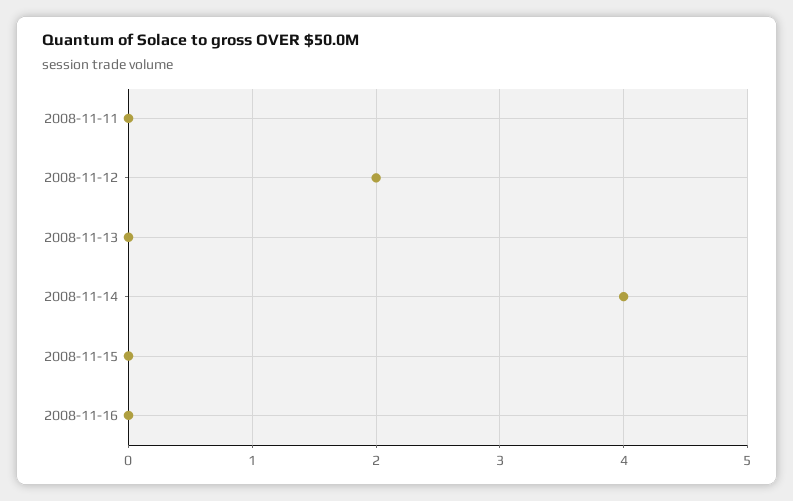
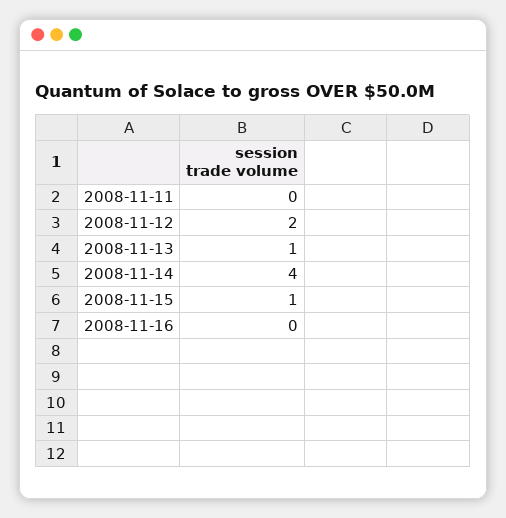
2008-11-13: 0 -> 1
2008-11-15: 0 -> 1

